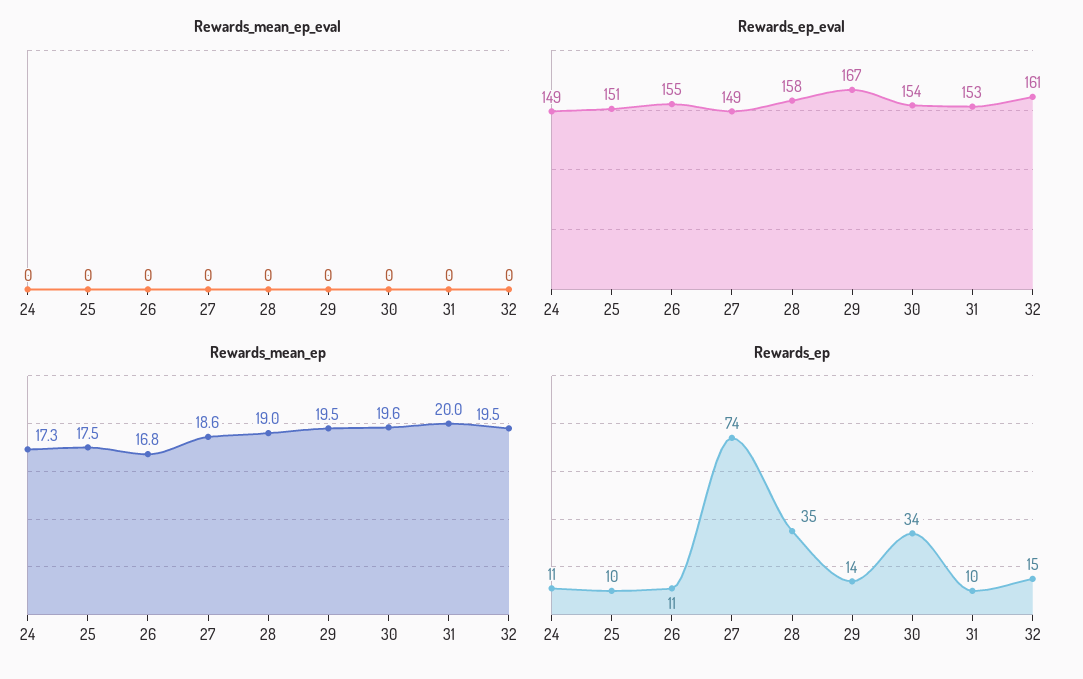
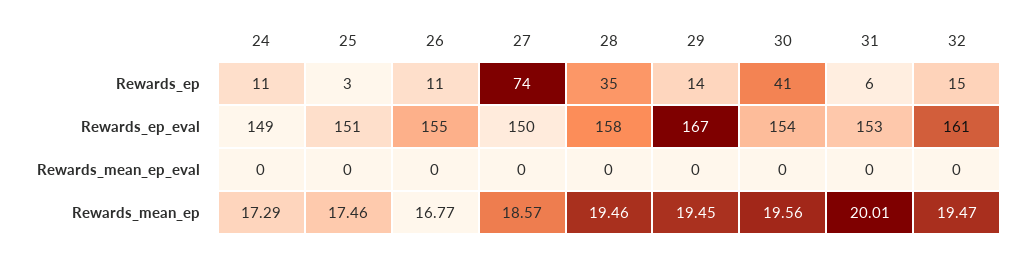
Rewards_ep_eval, 27: 149 -> 150
Rewards_mean_ep, 28: 19 -> 19.46
Rewards_ep, 25: 10 -> 3
Rewards_ep, 30: 34 -> 41
Rewards_ep, 31: 10 -> 6

